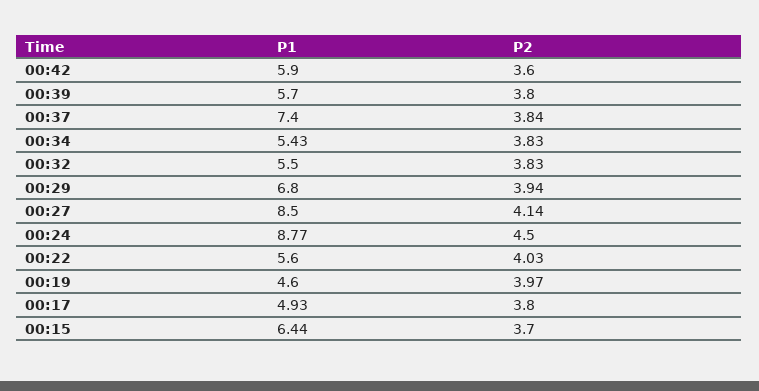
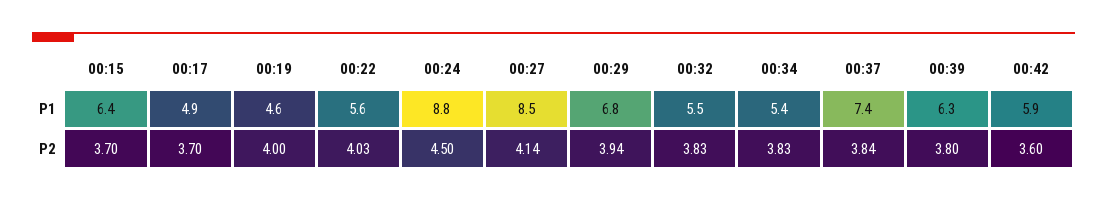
P1, 00:39: 5.7 -> 6.3
P2, 00:19: 3.97 -> 4
P2, 00:17: 3.8 -> 3.7

